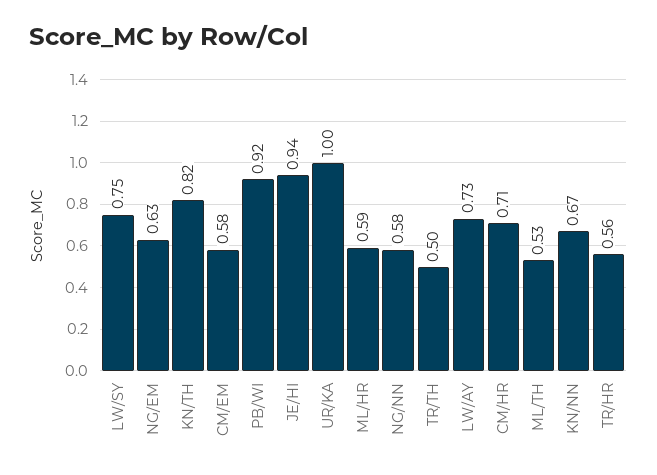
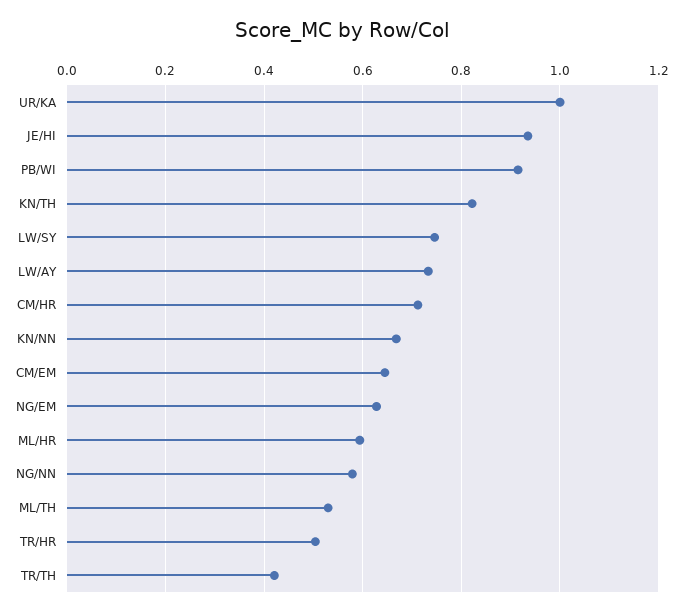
CM/EM: 0.58 -> 0.64
TR/TH: 0.5 -> 0.42
TR/HR: 0.56 -> 0.5

